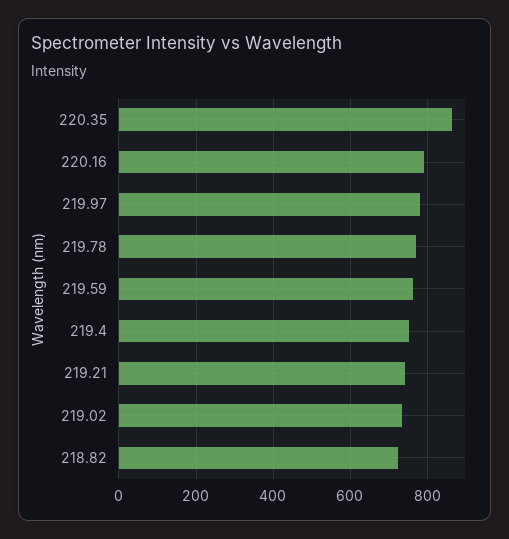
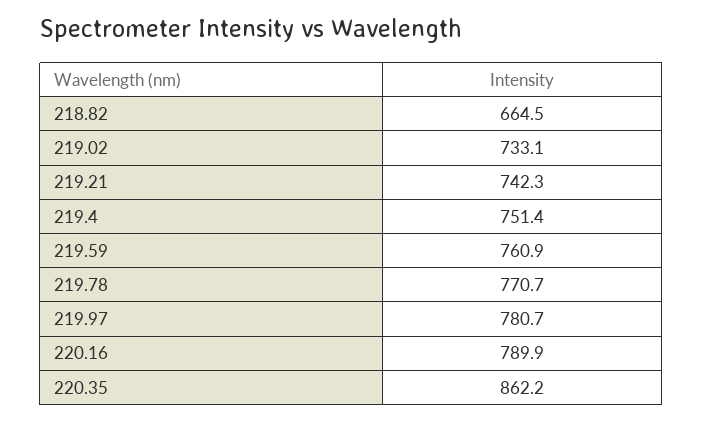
218.82: 720 -> 664.5

